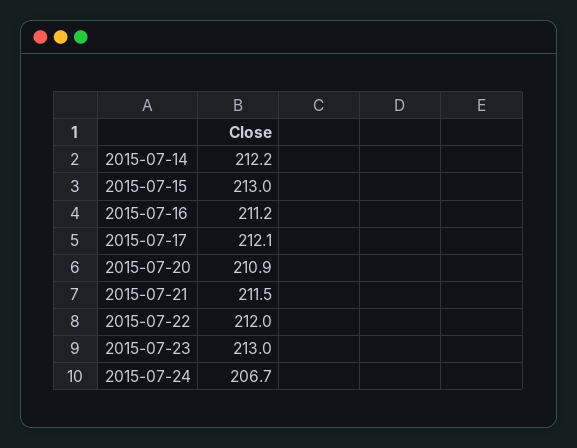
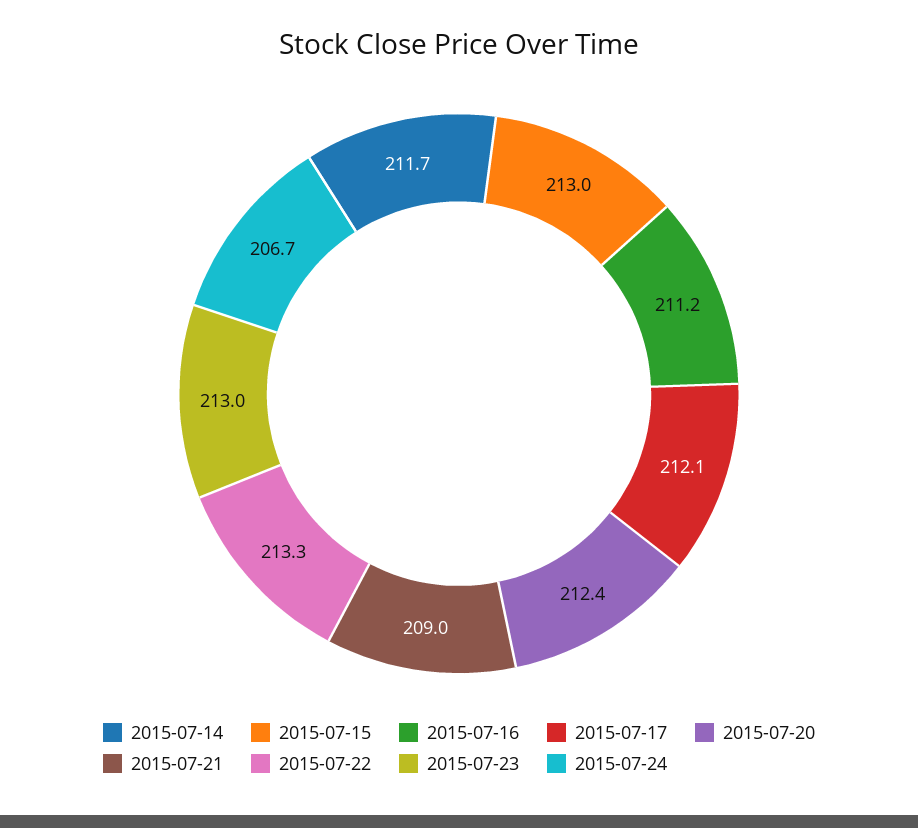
2015-07-14: 212.2 -> 211.7
2015-07-20: 210.9 -> 212.4
2015-07-21: 211.5 -> 209
2015-07-22: 212 -> 213.3

